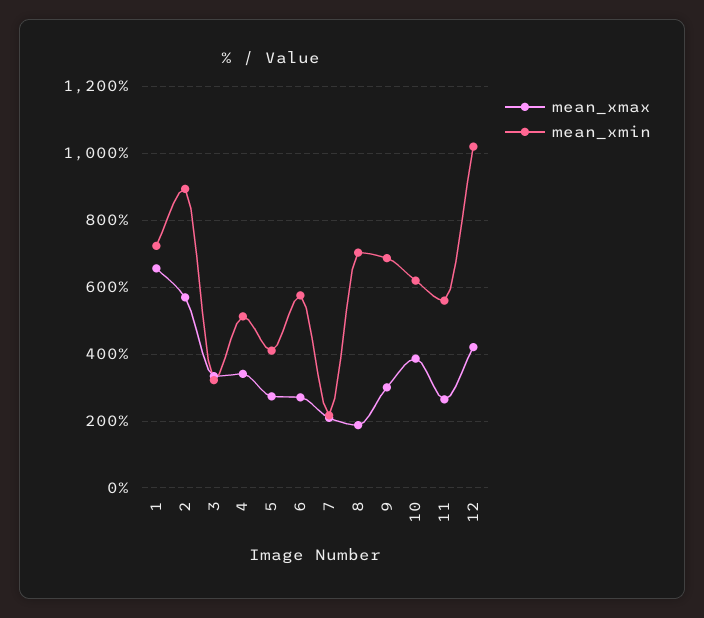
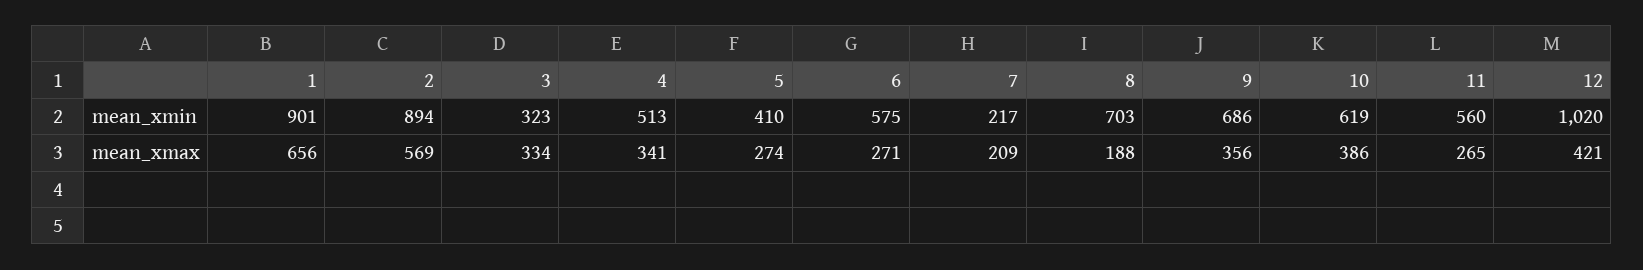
mean_xmin, 1: 720 -> 901
mean_xmax, 9: 300 -> 356

